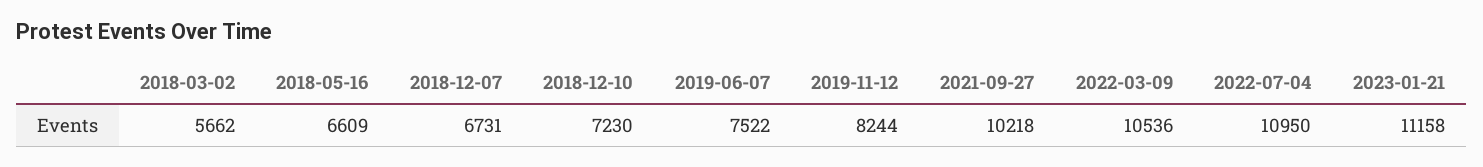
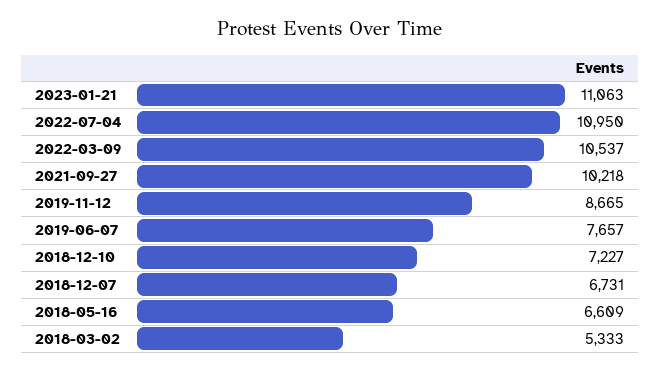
2018-03-02: 5662 -> 5333
2018-12-10: 7230 -> 7227
2019-06-07: 7522 -> 7657
2019-11-12: 8244 -> 8665
2022-03-09: 10536 -> 10537
2023-01-21: 11158 -> 11063

